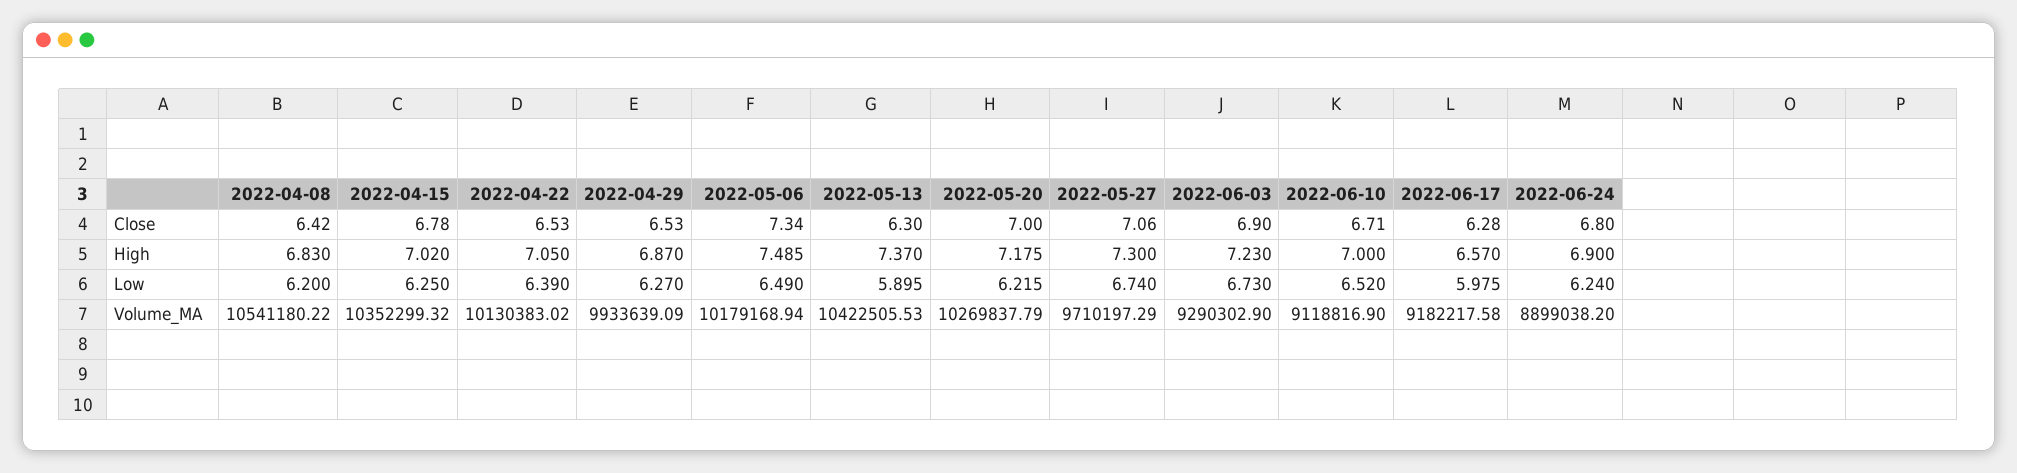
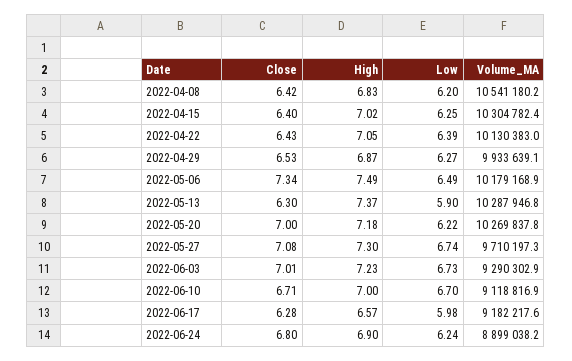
2022-04-15, Close: 6.78 -> 6.4
2022-04-22, Close: 6.53 -> 6.43
2022-05-27, Close: 7.06 -> 7.08
2022-06-03, Close: 6.9 -> 7.01
2022-06-10, Low: 6.52 -> 6.7
2022-04-15, Volume_MA: 10352299.32 -> 10304782.4
2022-05-13, Volume_MA: 10422505.53 -> 10287946.8

